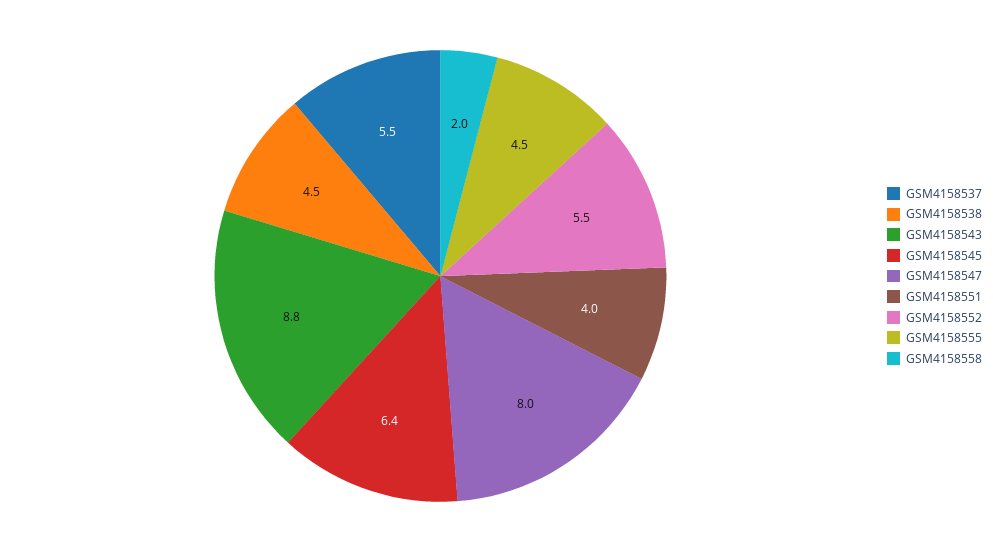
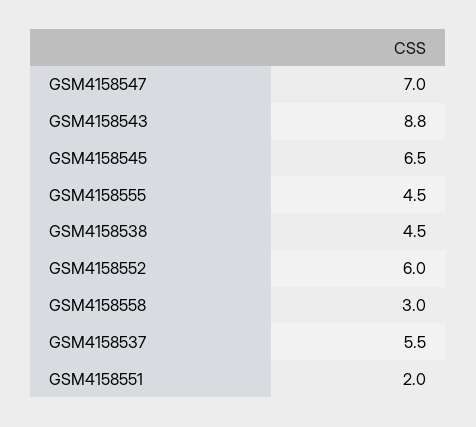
GSM4158545: 6.4 -> 6.5
GSM4158547: 8 -> 7
GSM4158551: 4 -> 2
GSM4158552: 5.5 -> 6
GSM4158558: 2 -> 3

